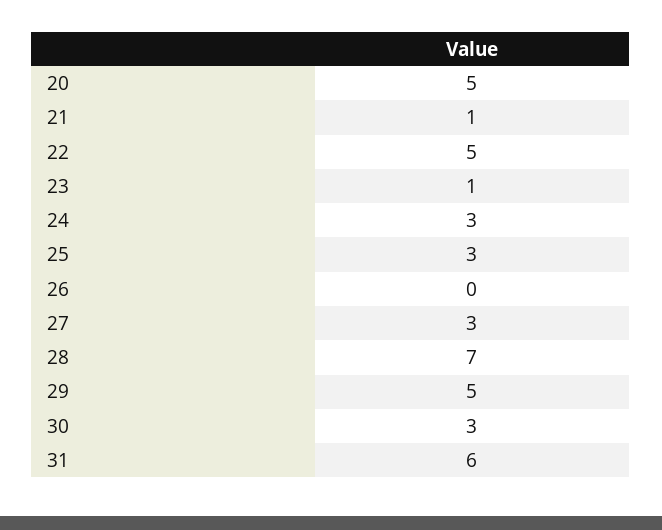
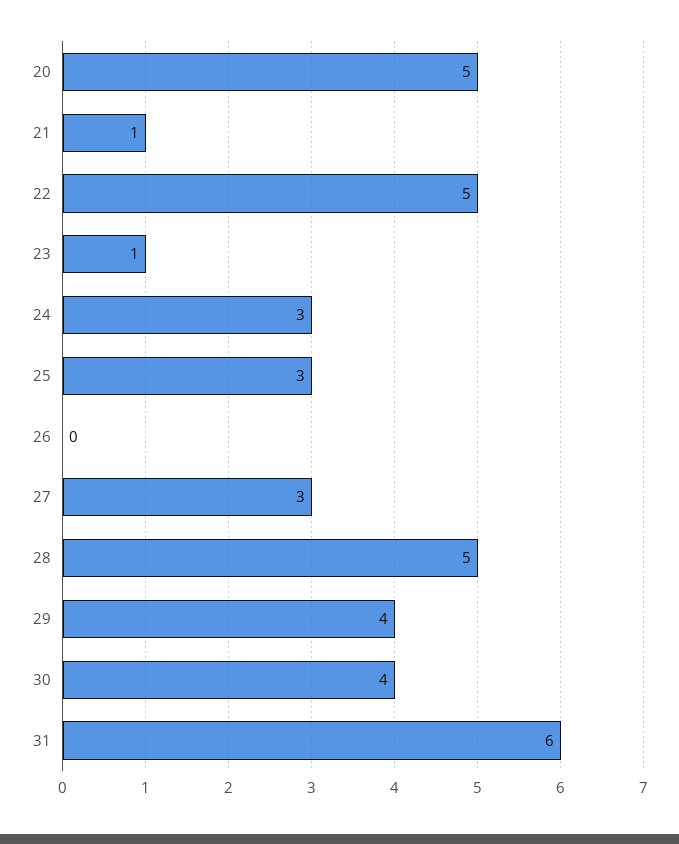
28: 7 -> 5
29: 5 -> 4
30: 3 -> 4

